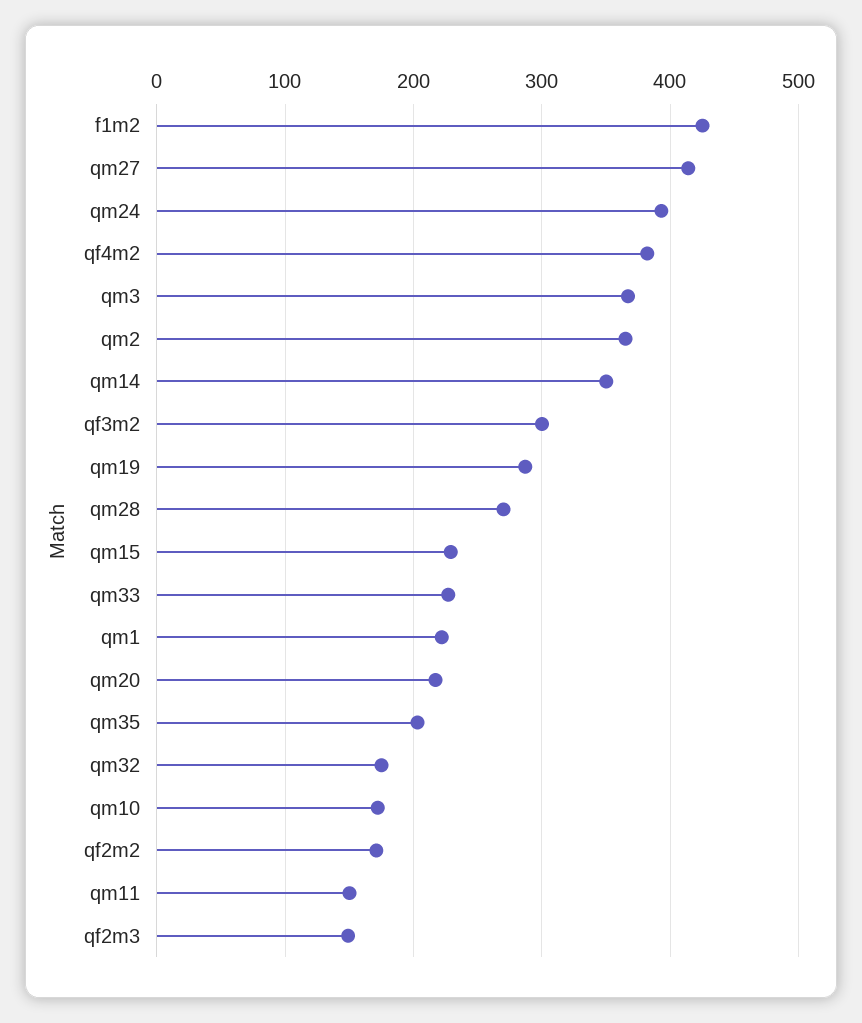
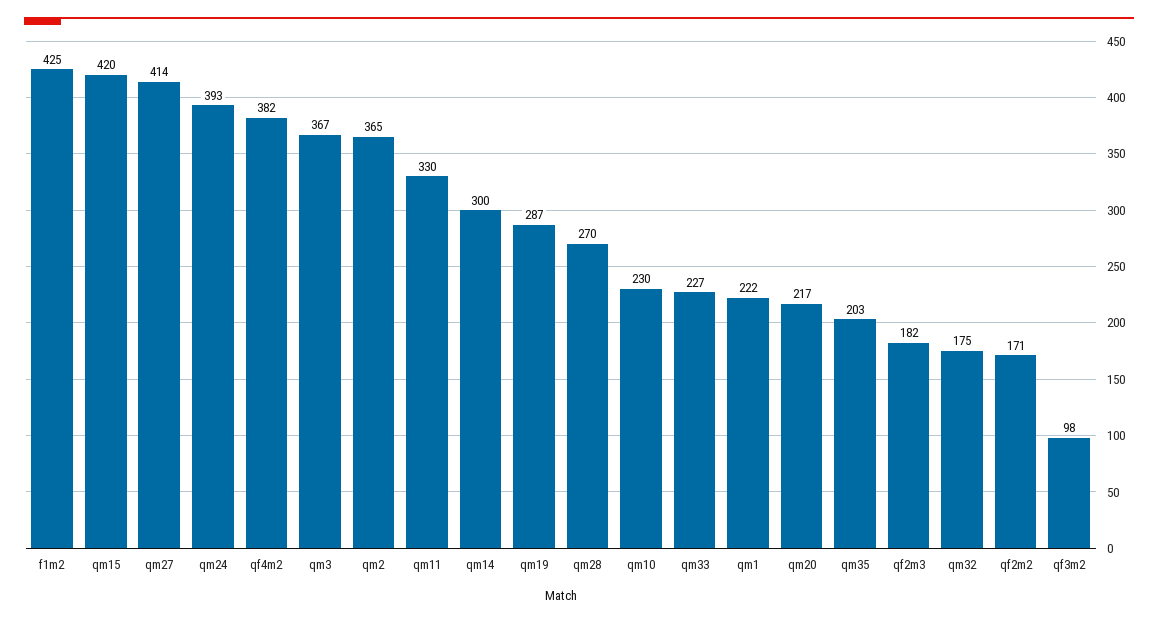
qm14: 350 -> 300
qf3m2: 300 -> 98
qm15: 230 -> 420
qm10: 170 -> 230
qm11: 150 -> 330
qf2m3: 150 -> 182

